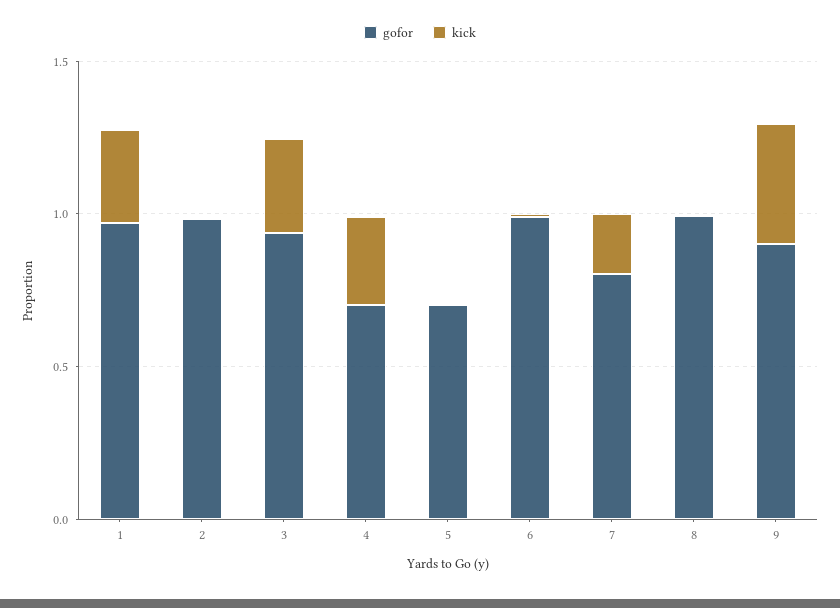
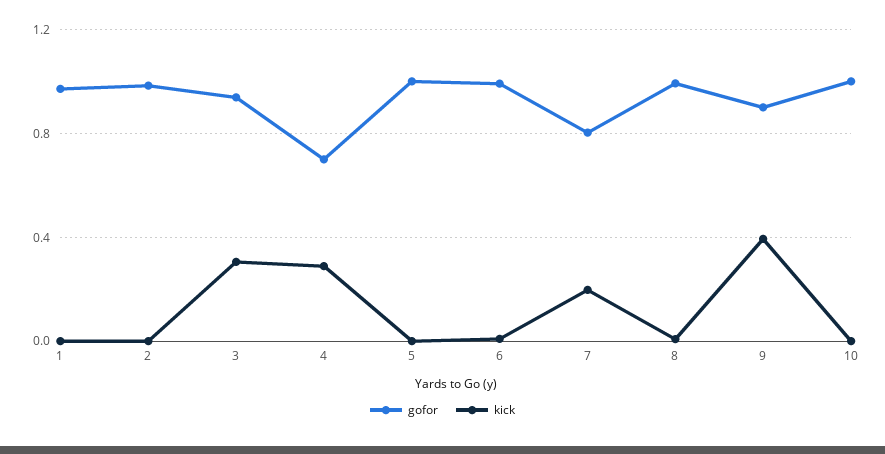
kick, 1: 0.3 -> 0
gofor, 5: 0.7 -> 1
gofor, 10: none -> 1
kick, 10: none -> 0

